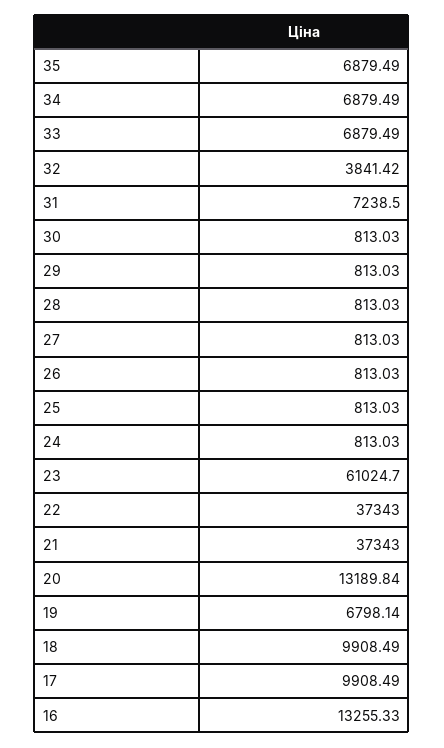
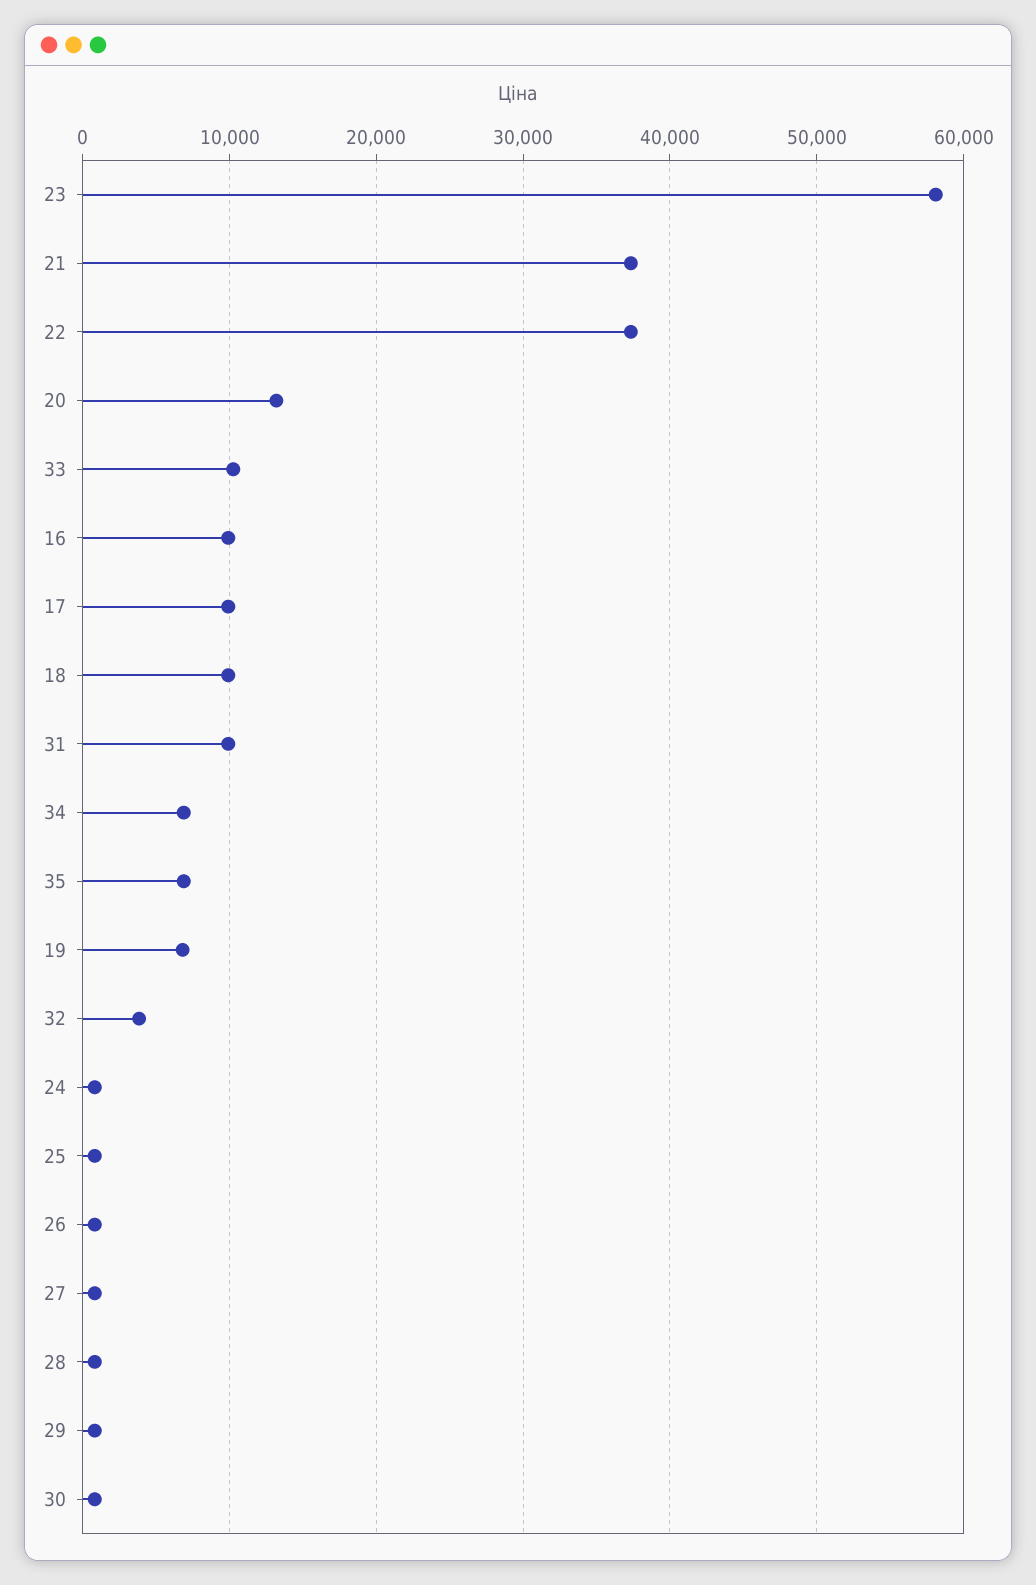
33: 6879.49 -> 10000
31: 7238.5 -> 10000
23: 61024.7 -> 58000
16: 13255.33 -> 10000

